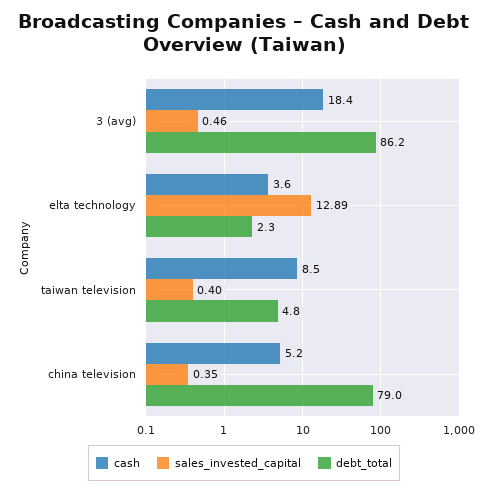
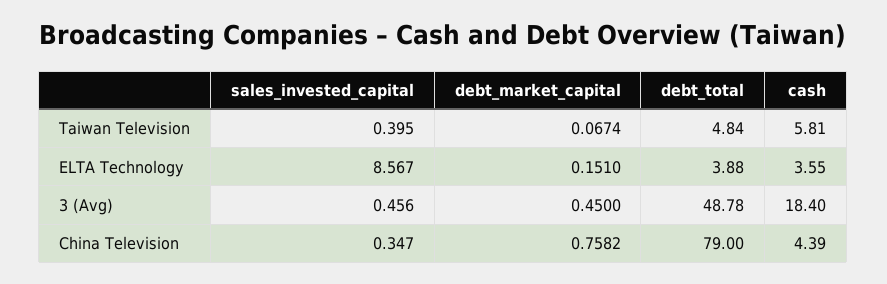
debt_total, 3 (avg): 86.2 -> 48.78
sales_invested_capital, elta technology: 12.89 -> 8.567
debt_total, elta technology: 2.3 -> 3.88
cash, taiwan television: 8.5 -> 5.81
cash, china television: 5.2 -> 4.39
debt_market_capital, taiwan television: none -> 0.0674
debt_market_capital, elta technology: none -> 0.151
debt_market_capital, 3 (avg): none -> 0.45
debt_market_capital, china television: none -> 0.7582

